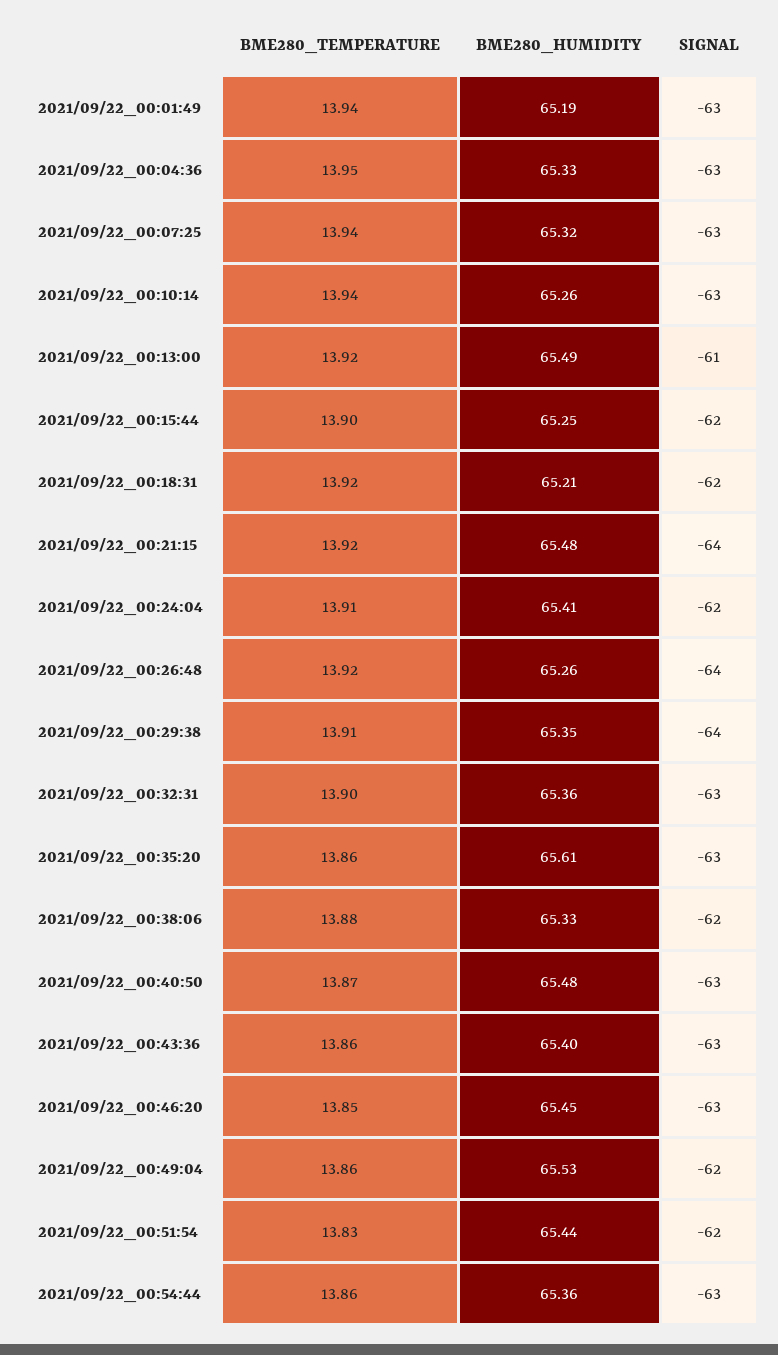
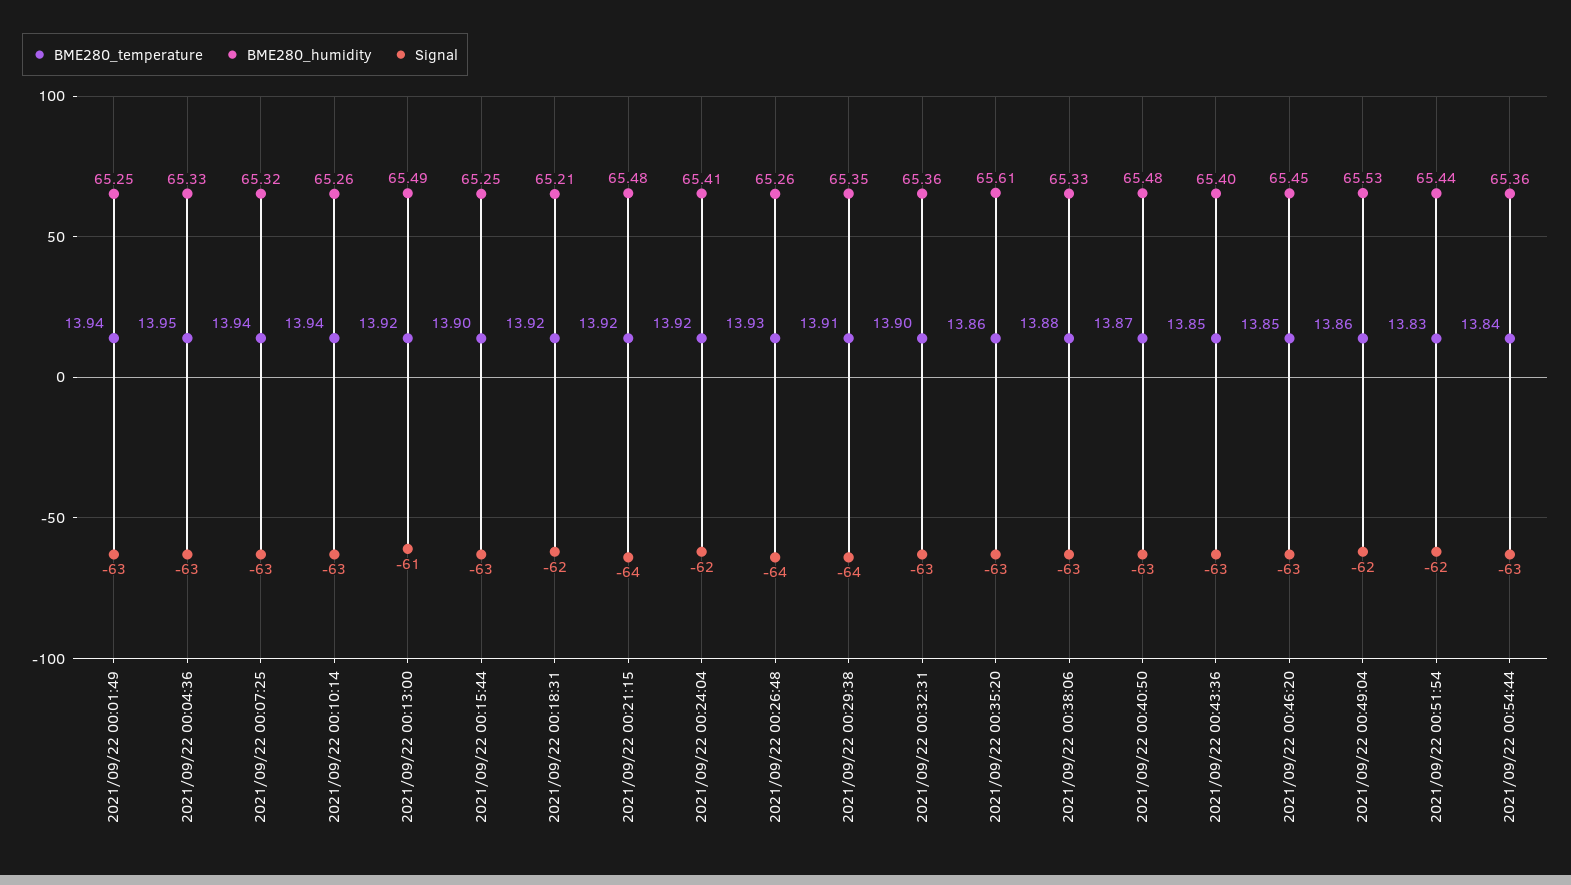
BME280_HUMIDITY, 2021/09/22_00:01:49: 65.19 -> 65.25
SIGNAL, 2021/09/22_00:15:44: -62 -> -63
BME280_TEMPERATURE, 2021/09/22_00:24:04: 13.91 -> 13.92
BME280_TEMPERATURE, 2021/09/22_00:26:48: 13.92 -> 13.93
SIGNAL, 2021/09/22_00:38:06: -62 -> -63
BME280_TEMPERATURE, 2021/09/22_00:43:36: 13.86 -> 13.85
BME280_TEMPERATURE, 2021/09/22_00:54:44: 13.86 -> 13.84

